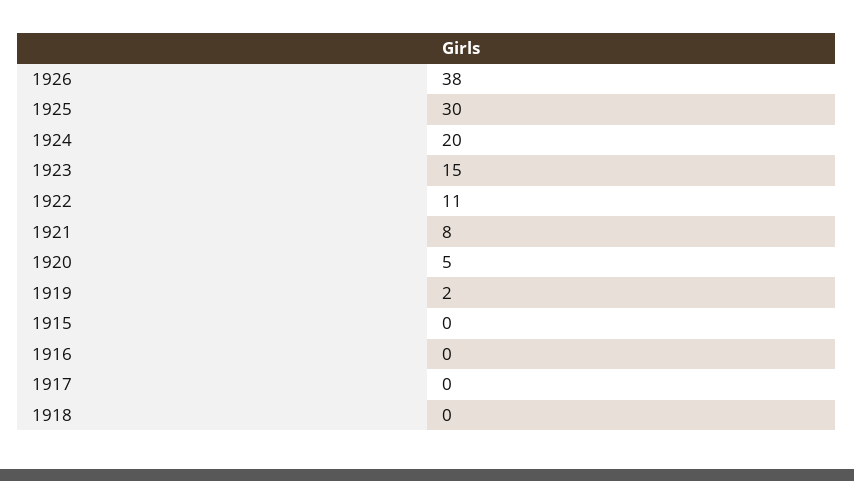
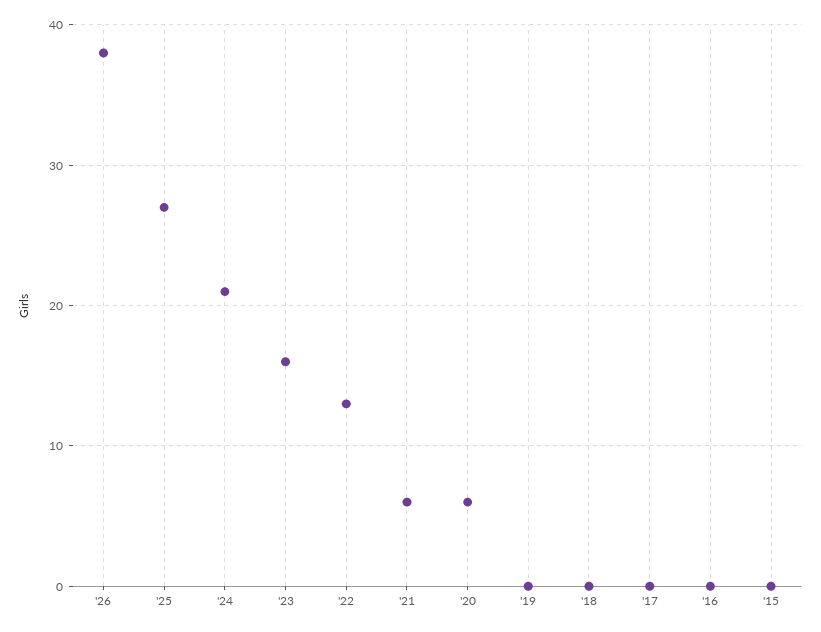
1925: 30 -> 27
1924: 20 -> 21
1923: 15 -> 16
1922: 11 -> 13
1921: 8 -> 6
1920: 5 -> 6
1919: 2 -> 0

